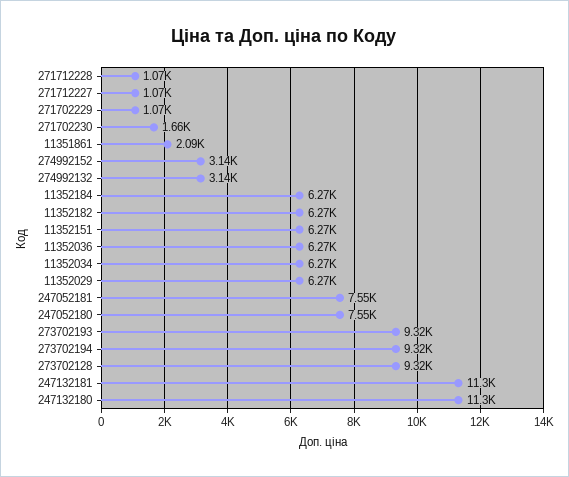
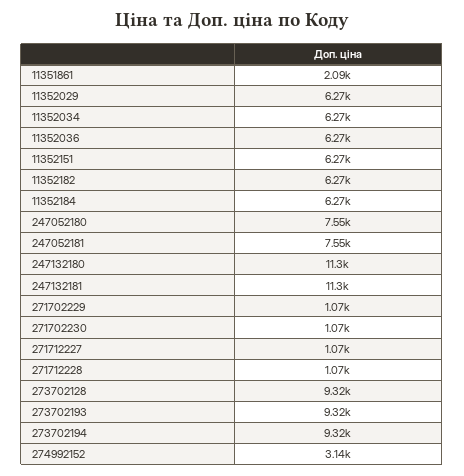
271702230: 1660 -> 1070
274992132: 3140 -> none

